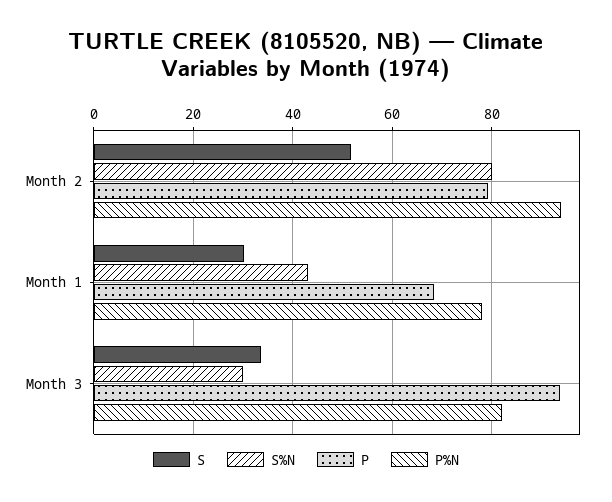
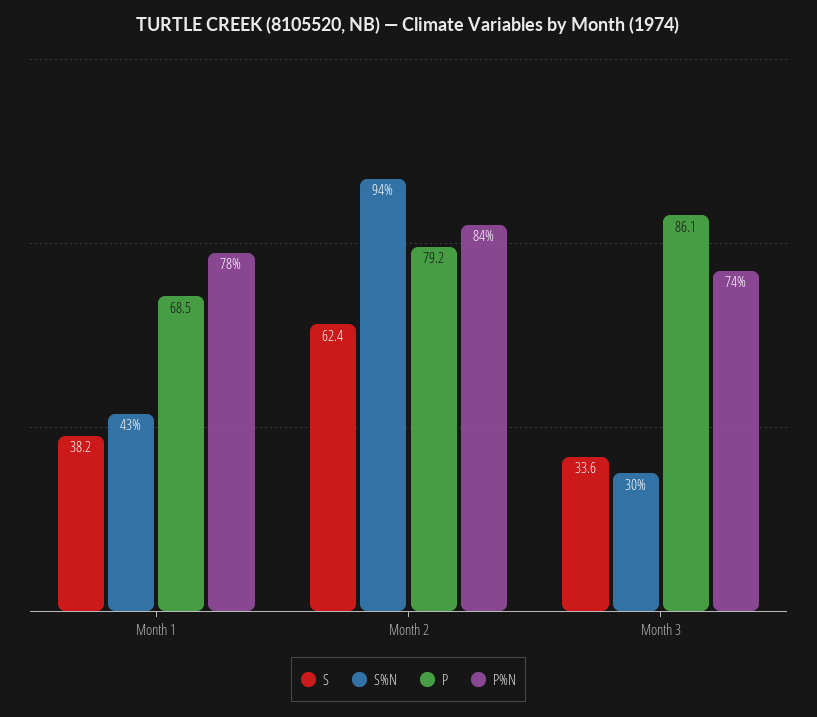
S, Month 2: 52 -> 62.4
S%N, Month 2: 80 -> 94
P%N, Month 2: 94 -> 84
S, Month 1: 30 -> 38.2
P, Month 3: 94 -> 86.1
P%N, Month 3: 82 -> 74

